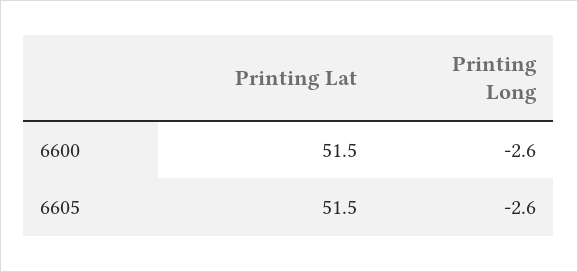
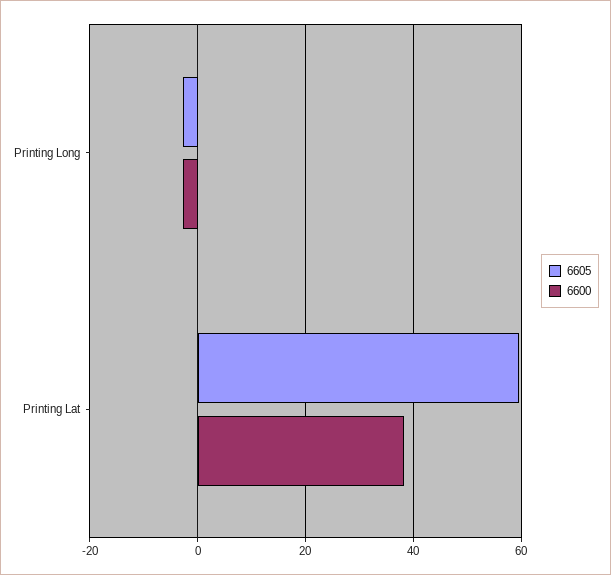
6600, Printing Lat: 51.5 -> 38
6605, Printing Lat: 51.5 -> 60

